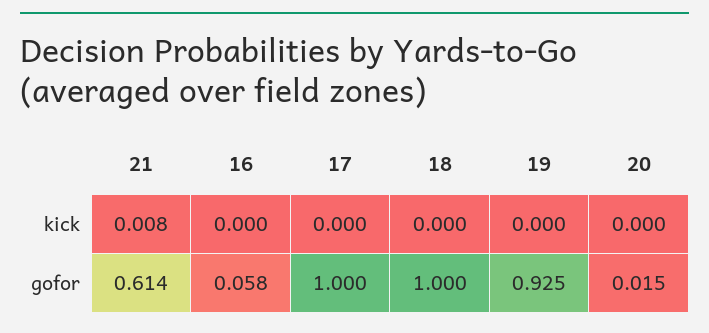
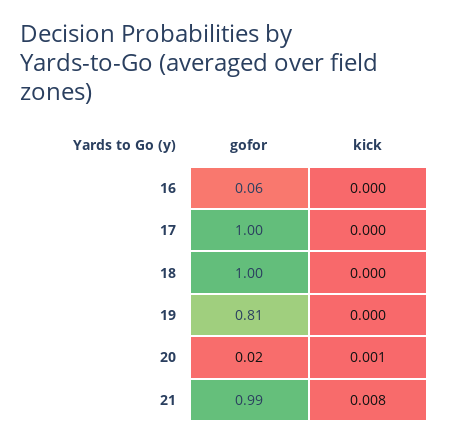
20, kick: 0 -> 0.001
21, gofor: 0.614 -> 0.99
19, gofor: 0.925 -> 0.81

